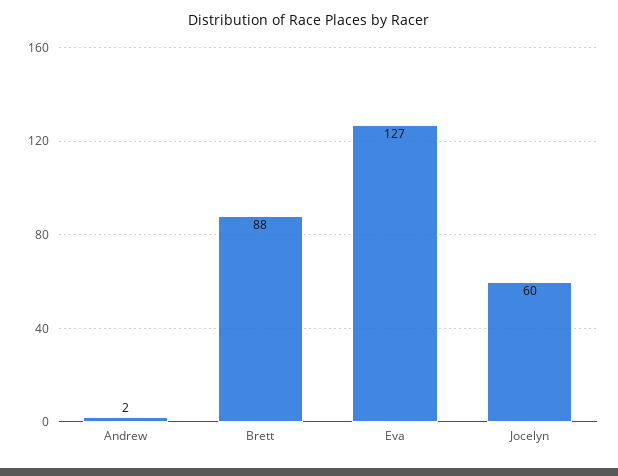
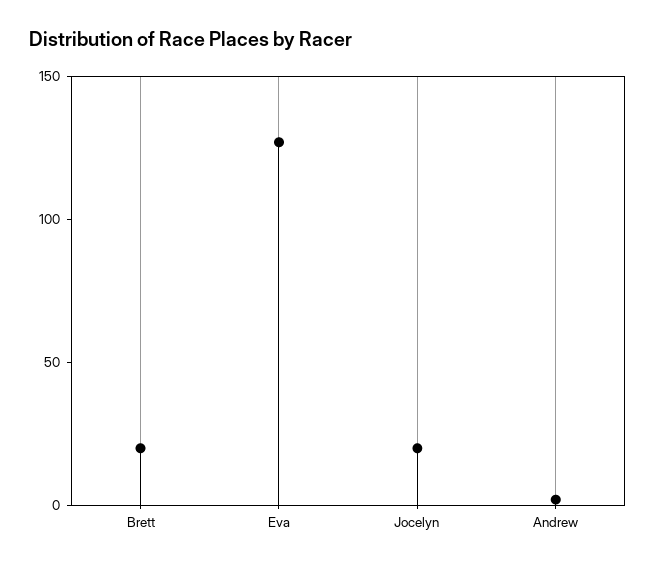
Brett: 88 -> 20
Jocelyn: 60 -> 20

